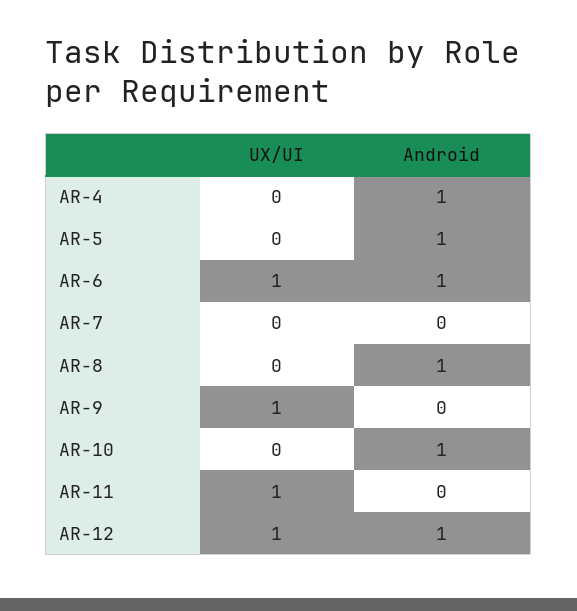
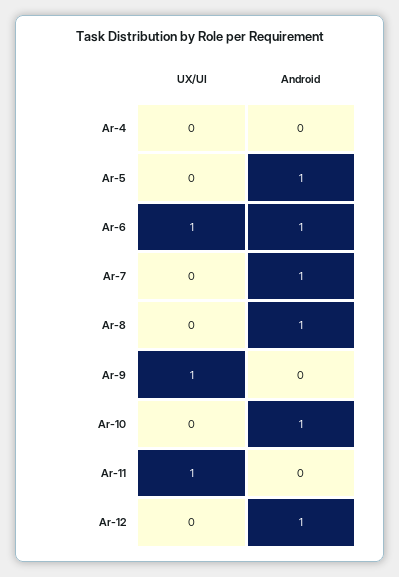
Android, AR-4: 1 -> 0
Android, AR-7: 0 -> 1
UX/UI, AR-12: 1 -> 0

